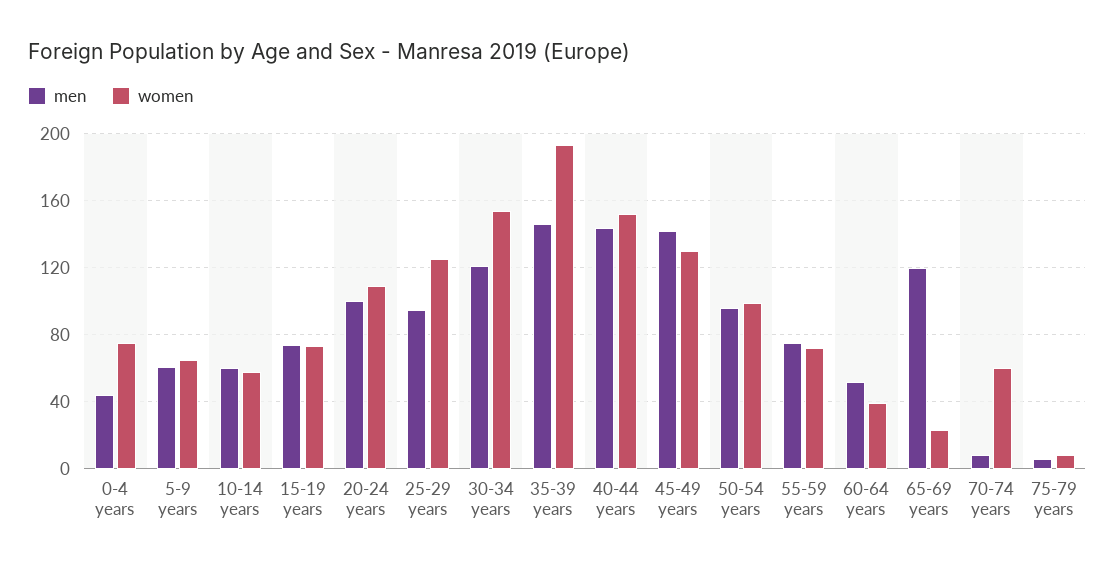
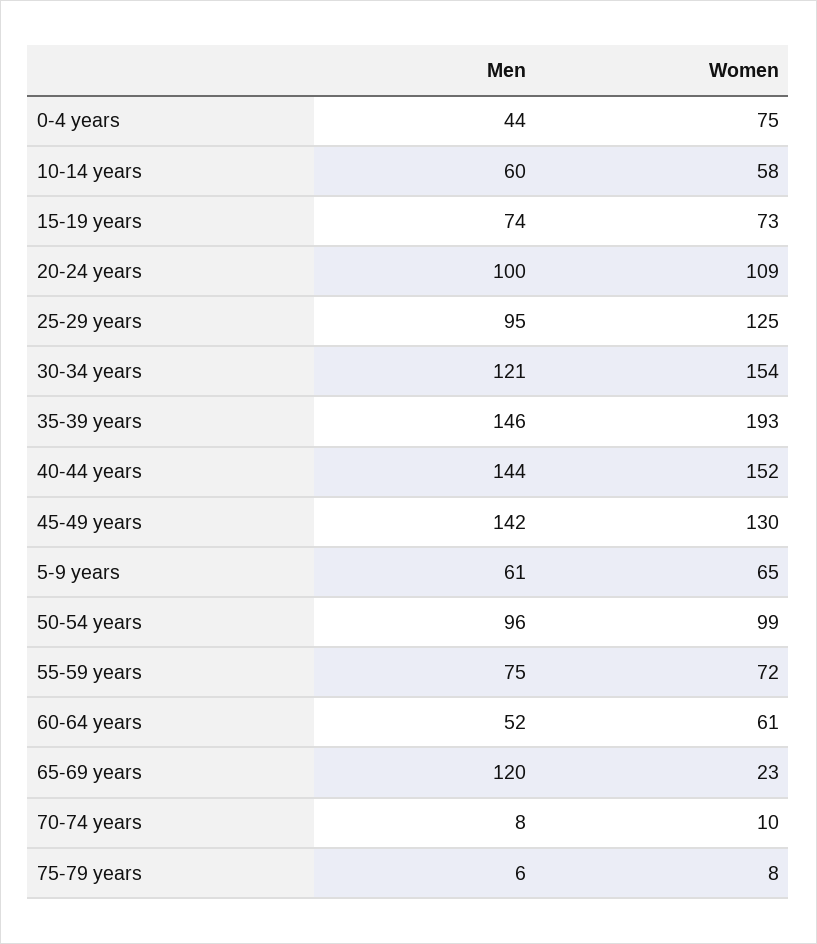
women, 60-64 years: 40 -> 61
women, 70-74 years: 60 -> 10

